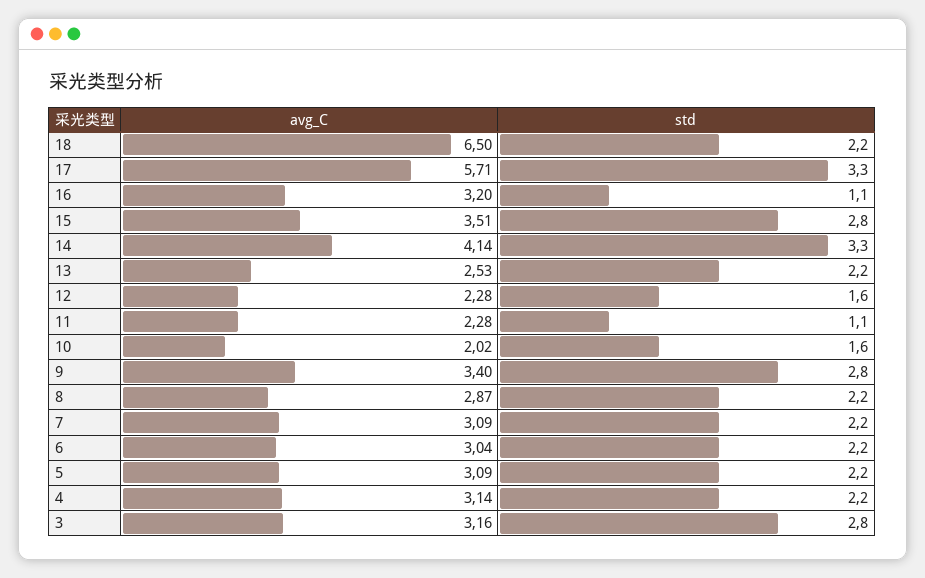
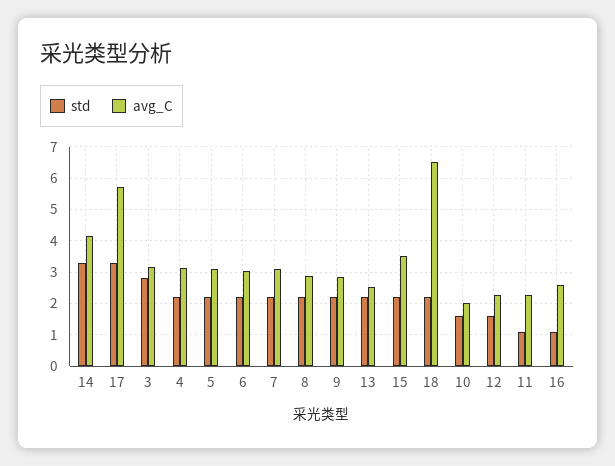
avg_C, 16: 3.2 -> 2.6
std, 15: 2.8 -> 2.2
avg_C, 9: 3.4 -> 2.8
std, 9: 2.8 -> 2.2

